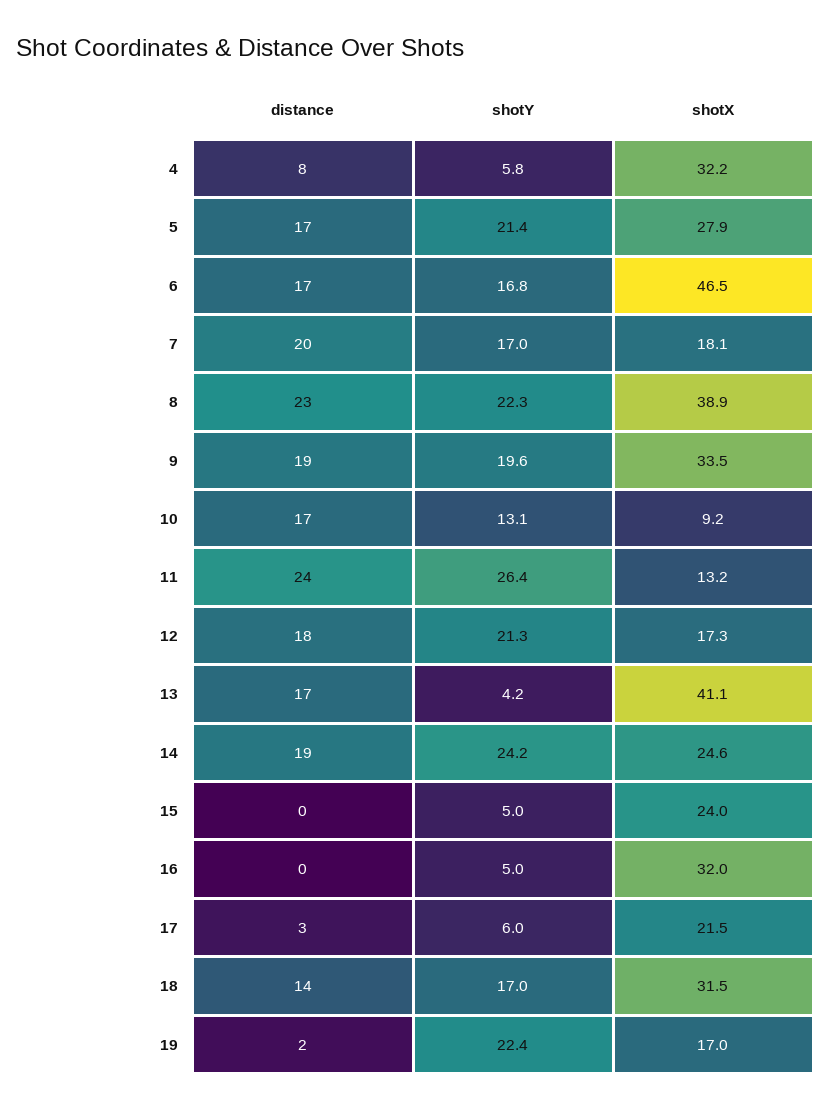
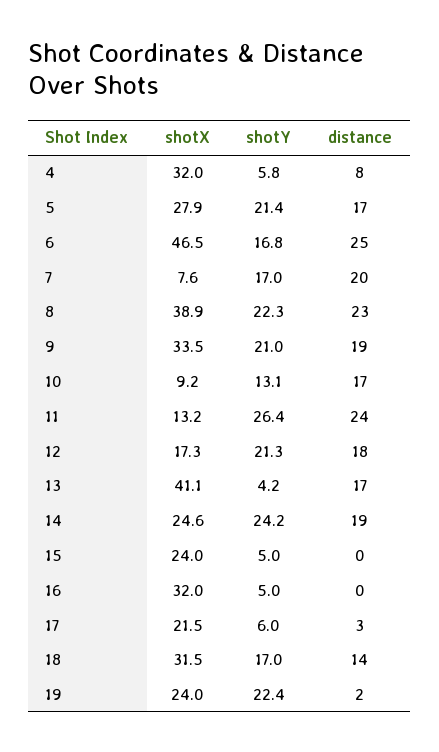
shotX, 4: 32.2 -> 32
distance, 6: 17 -> 25
shotX, 7: 18.1 -> 7.6
shotY, 9: 19.6 -> 21
shotX, 19: 17 -> 24

